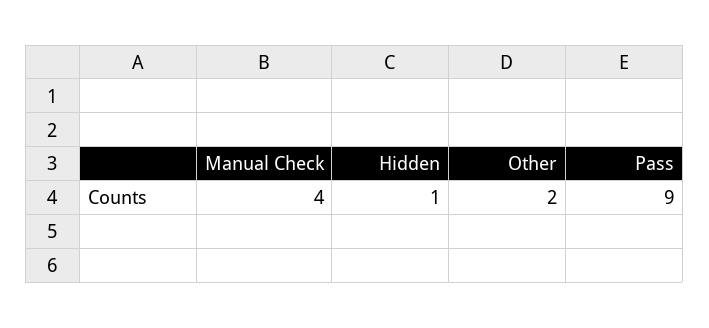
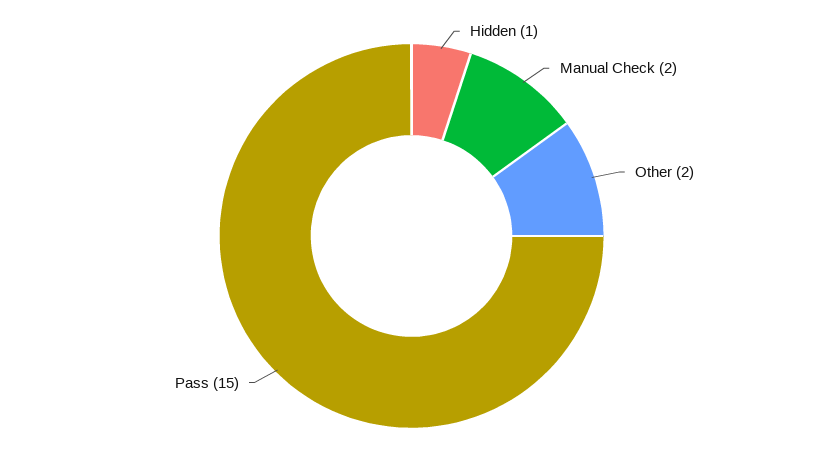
Manual Check: 4 -> 2
Pass: 9 -> 15

